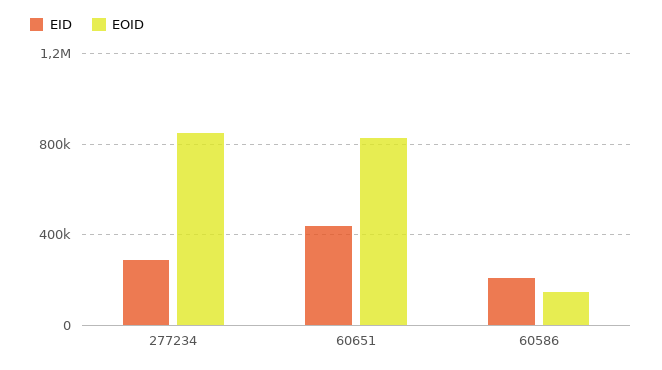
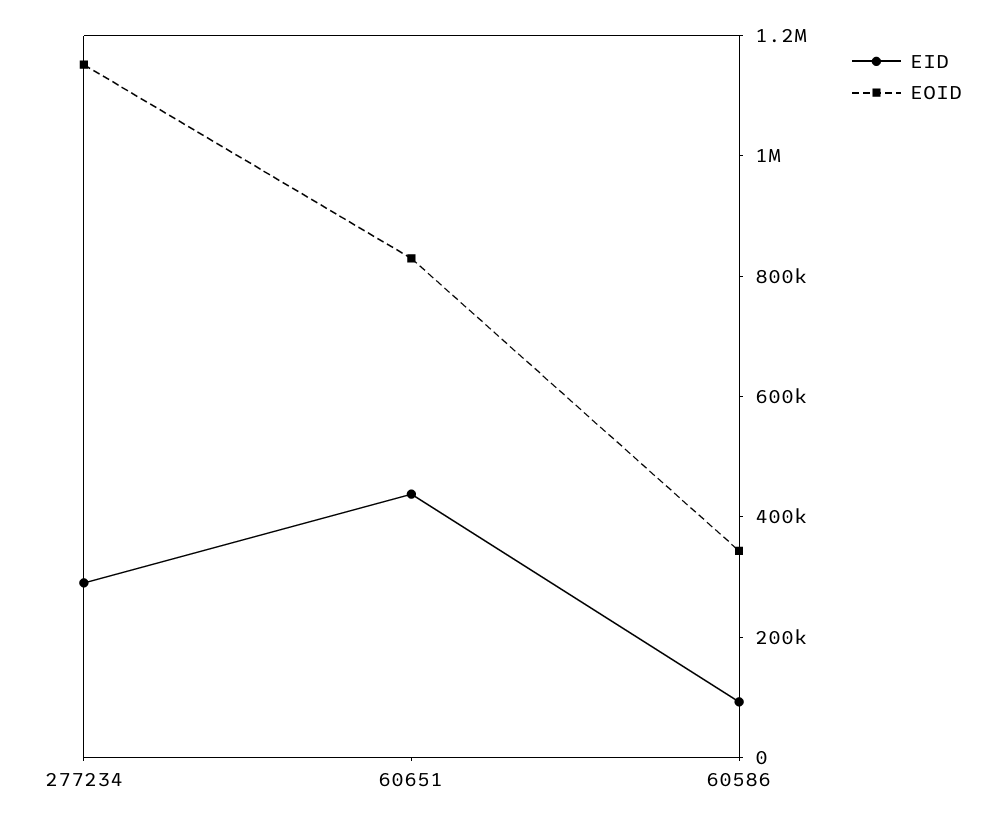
EOID, 277234: 850000 -> 1150000
EID, 60586: 200000 -> 100000
EOID, 60586: 150000 -> 350000

